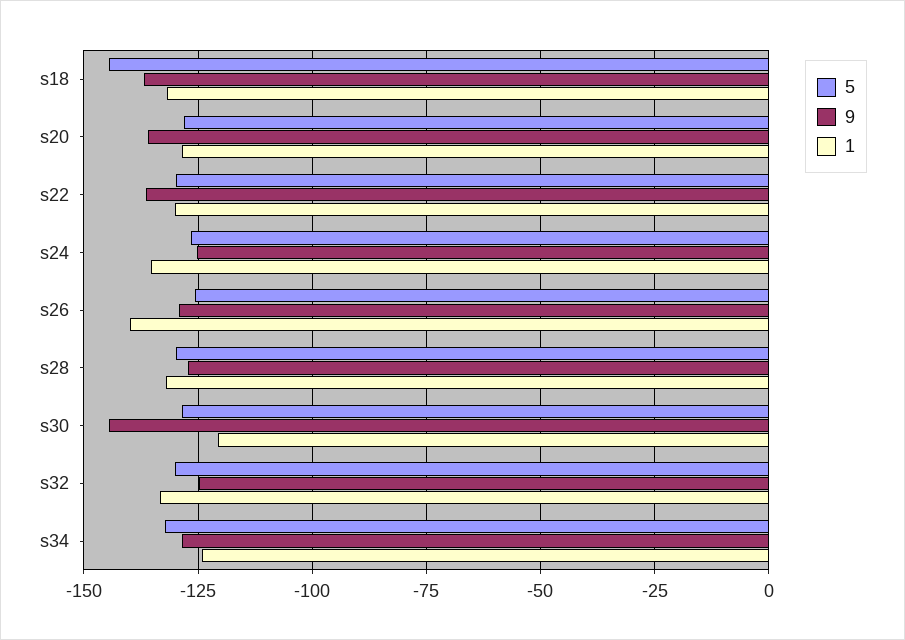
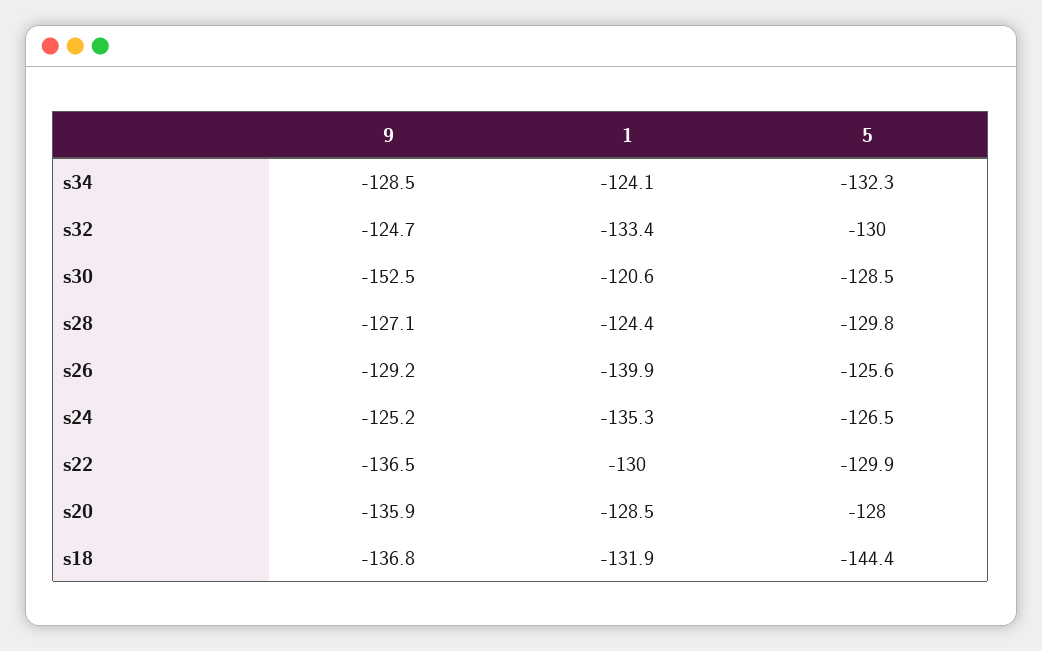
1, s28: -132.5 -> -124.4
9, s30: -145 -> -152.5

